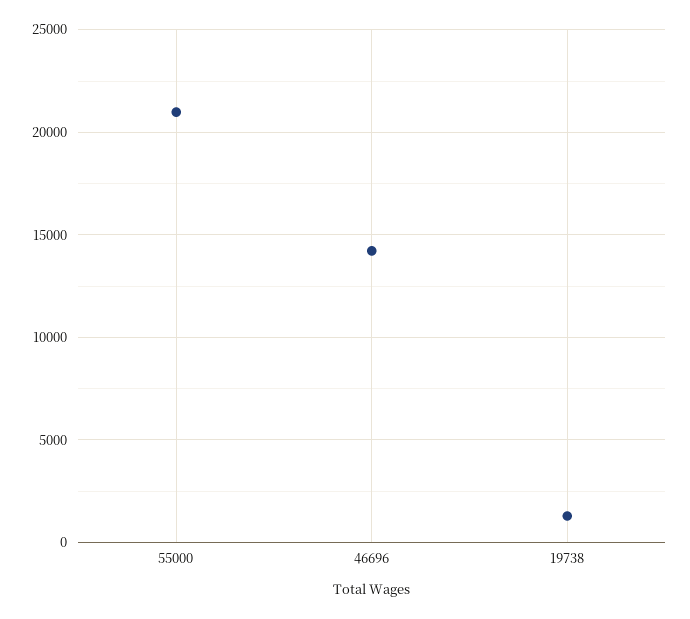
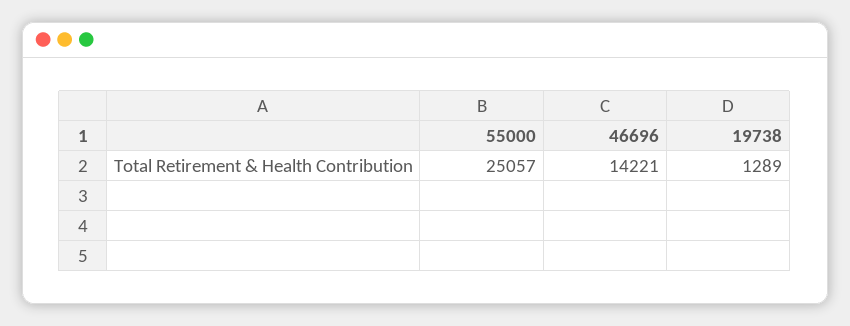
55000: 21000 -> 25057

